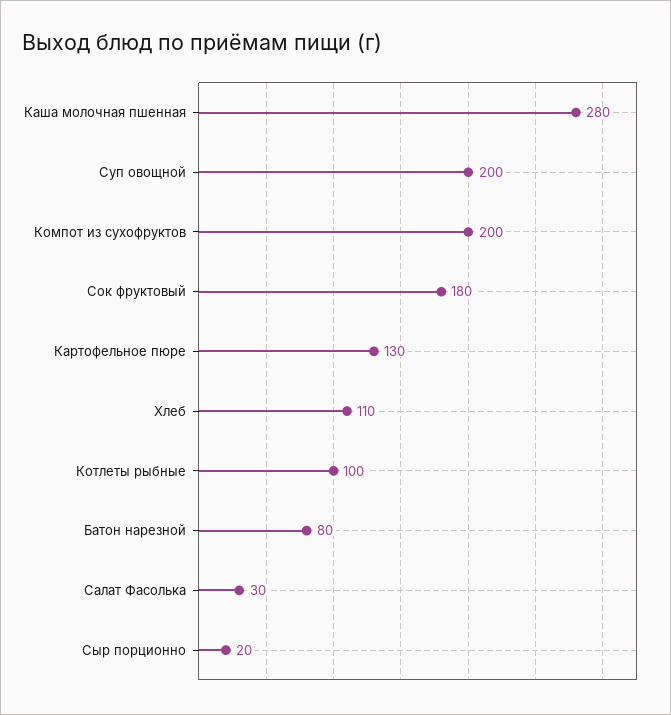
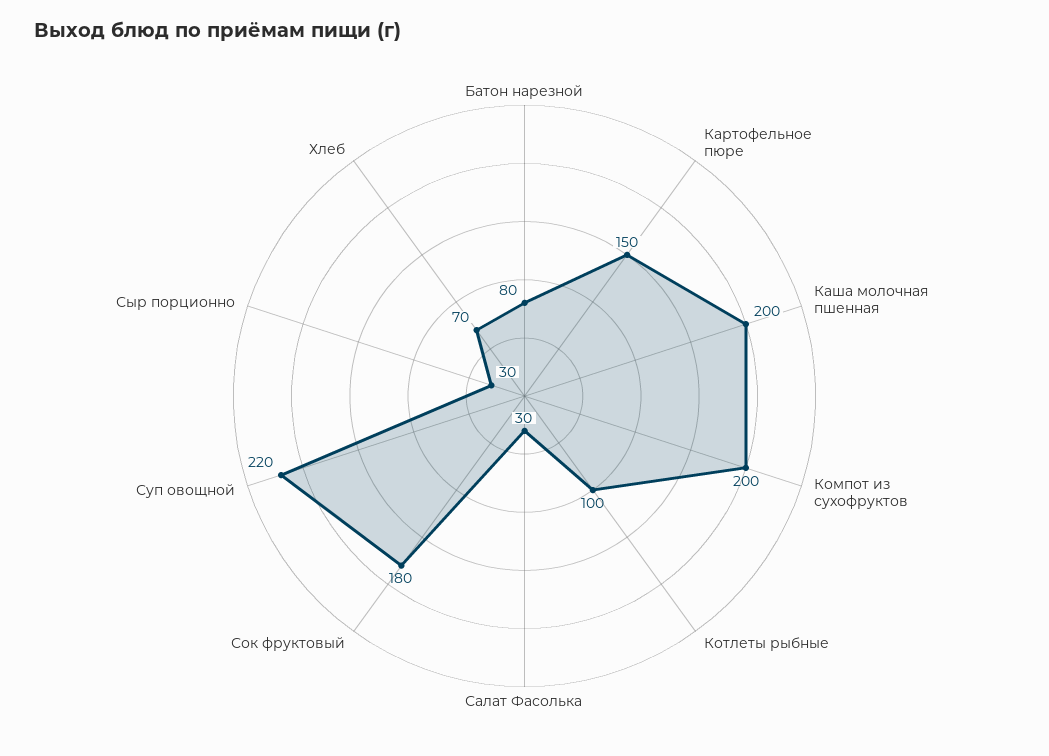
Каша молочная пшенная: 280 -> 200
Суп овощной: 200 -> 220
Картофельное пюре: 130 -> 150
Хлеб: 110 -> 70
Сыр порционно: 20 -> 30

